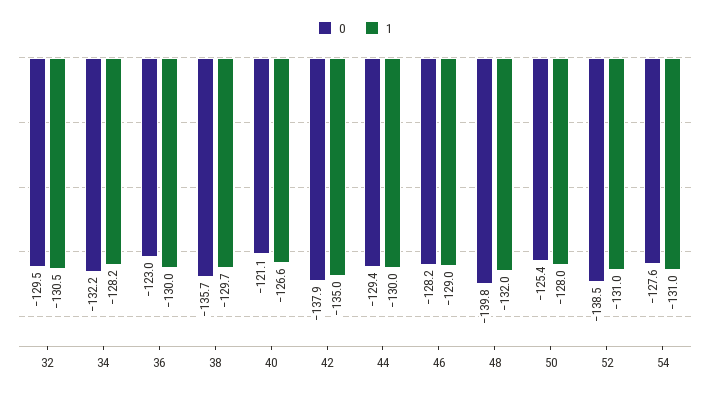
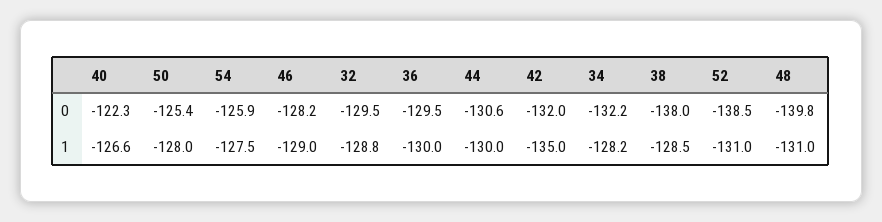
1, 32: -130.5 -> -128.8
0, 36: -123 -> -129.5
0, 38: -135.7 -> -138
1, 38: -129.7 -> -128.5
0, 40: -121.1 -> -122.3
0, 42: -137.9 -> -132
0, 44: -129.4 -> -130.6
1, 48: -132 -> -131
0, 54: -127.6 -> -125.9
1, 54: -131 -> -127.5

